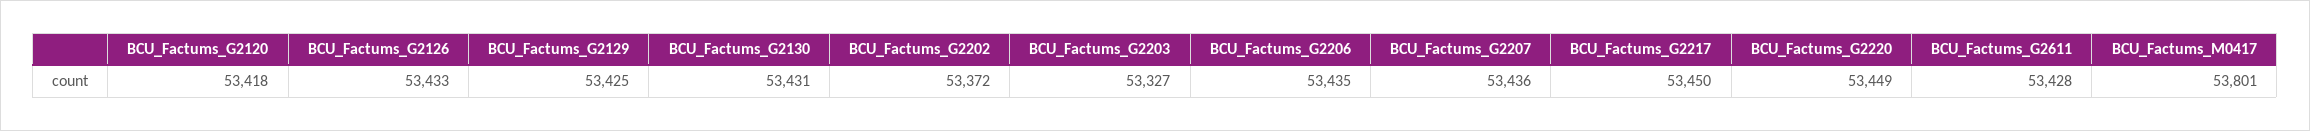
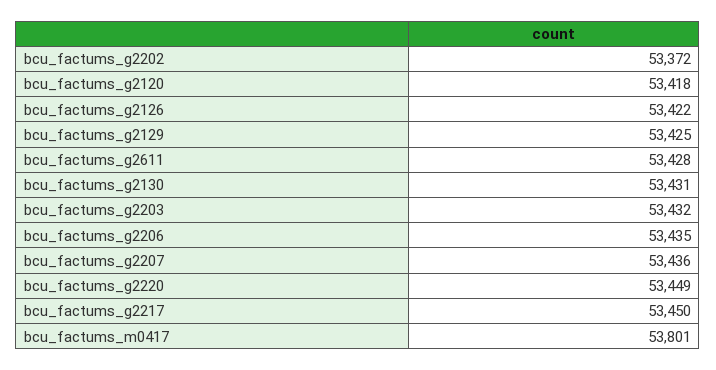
BCU_Factums_G2126: 53433 -> 53422
BCU_Factums_G2203: 53327 -> 53432

